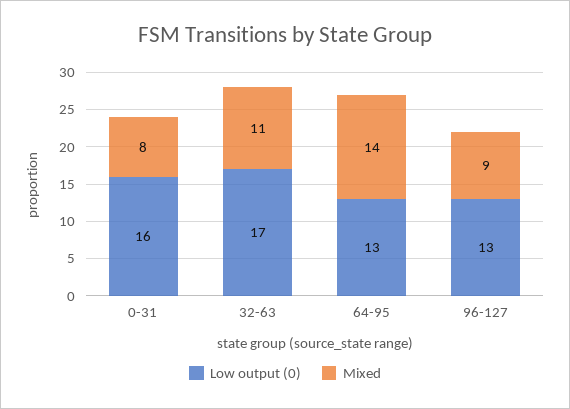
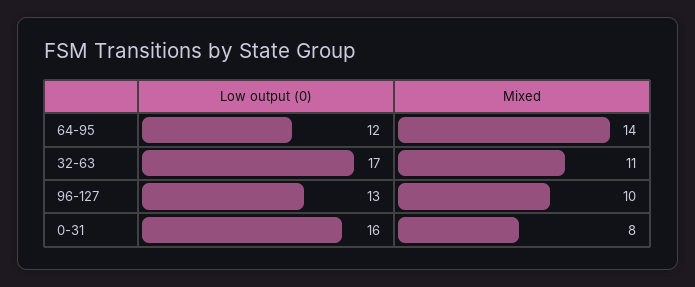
Low output (0), 64-95: 13 -> 12
Mixed, 96-127: 9 -> 10

